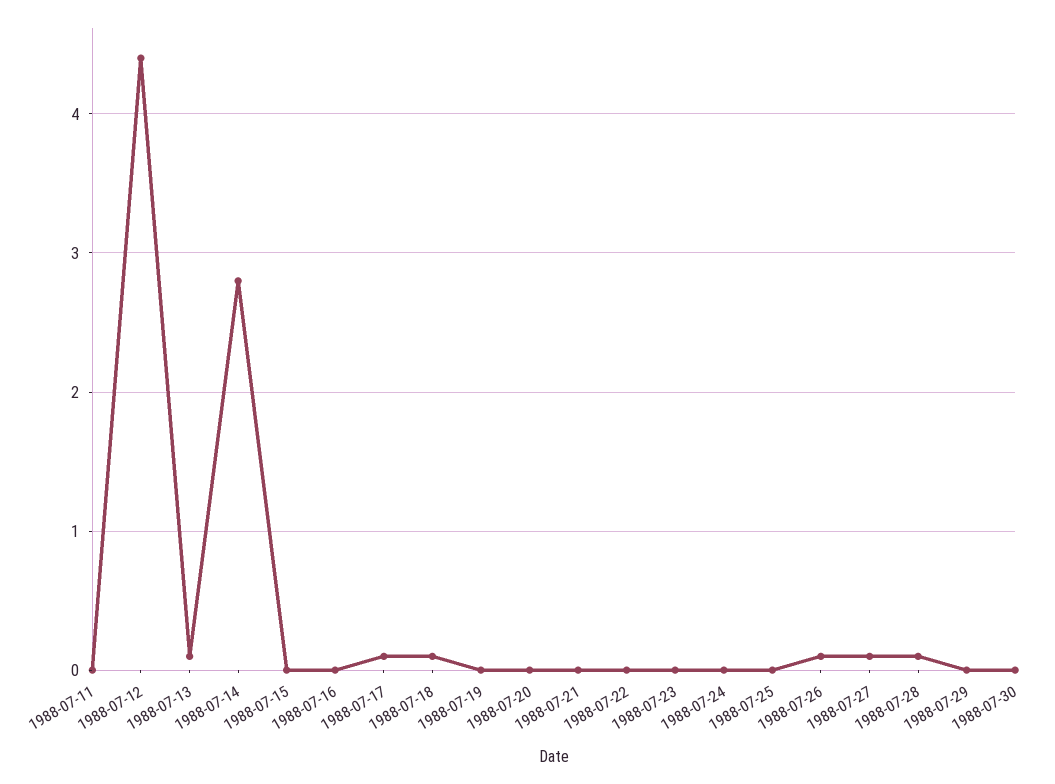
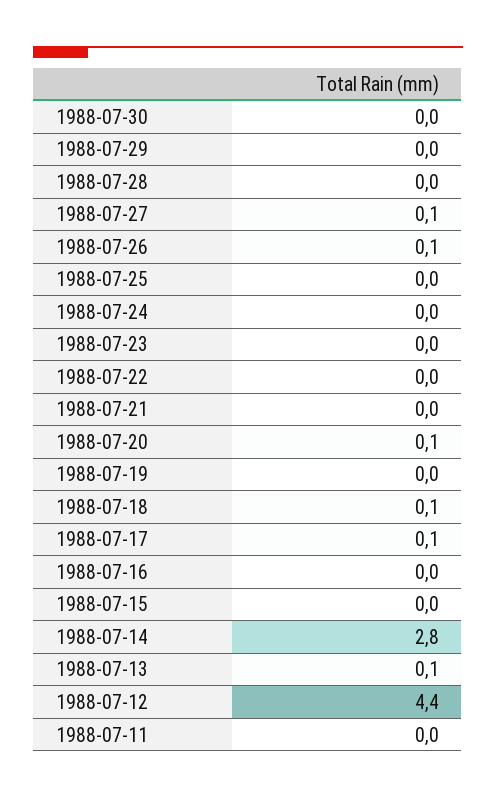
1988-07-20: 0 -> 0.1
1988-07-28: 0.1 -> 0

